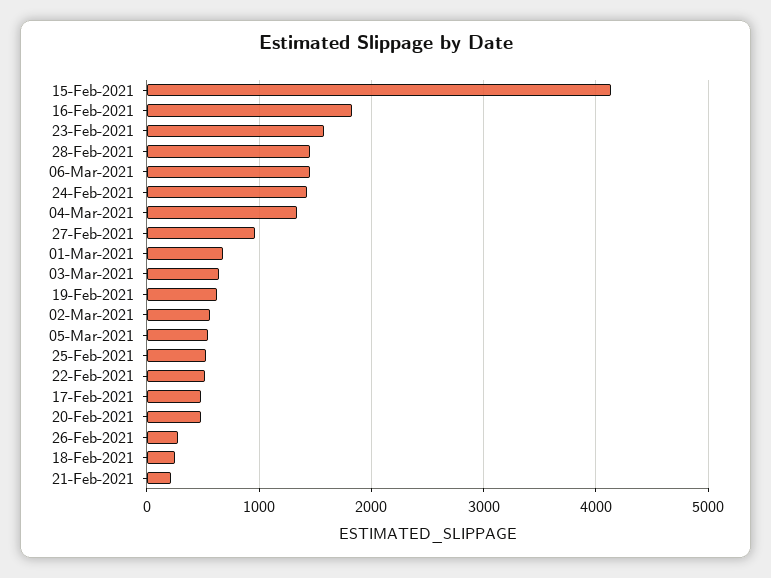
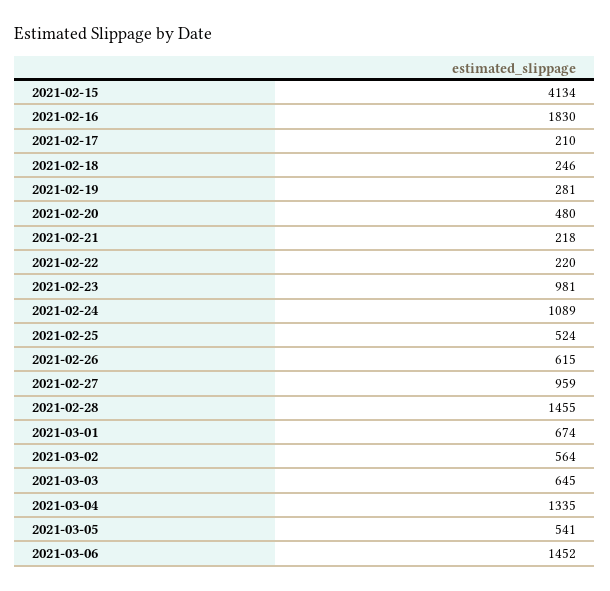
23-Feb-2021: 1600 -> 981
24-Feb-2021: 1400 -> 1089
19-Feb-2021: 600 -> 281
22-Feb-2021: 500 -> 220
17-Feb-2021: 500 -> 210
26-Feb-2021: 300 -> 615

